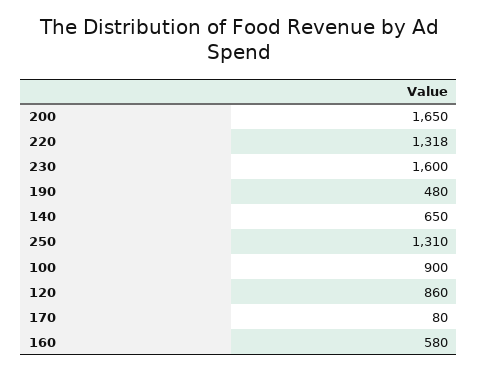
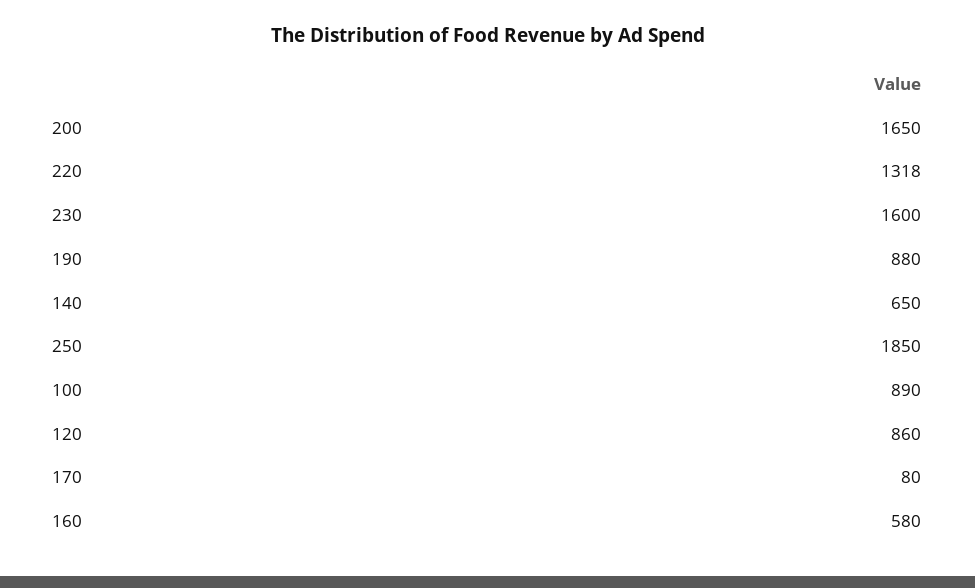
190: 480 -> 880
250: 1310 -> 1850
100: 900 -> 890

